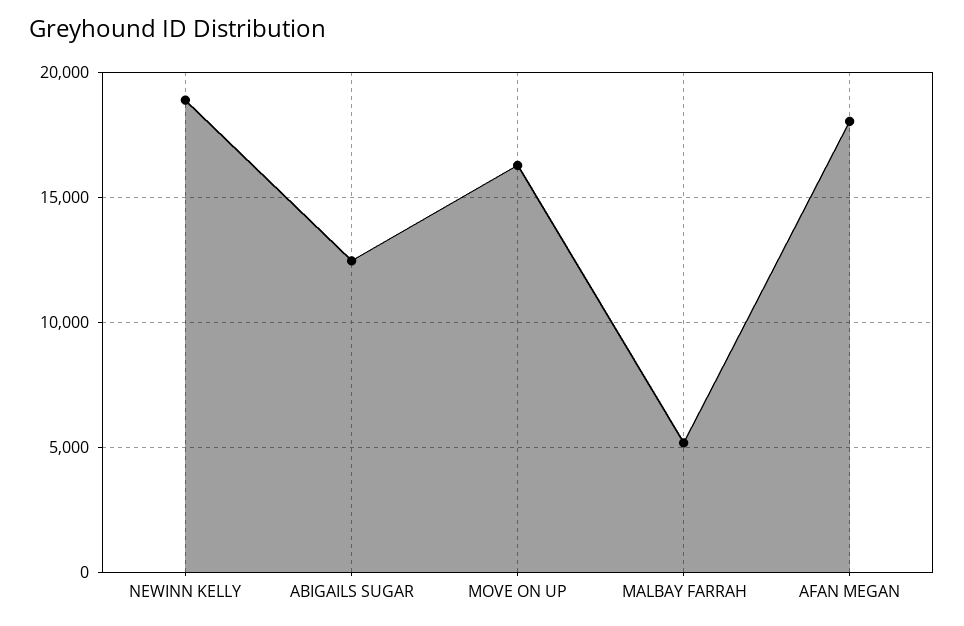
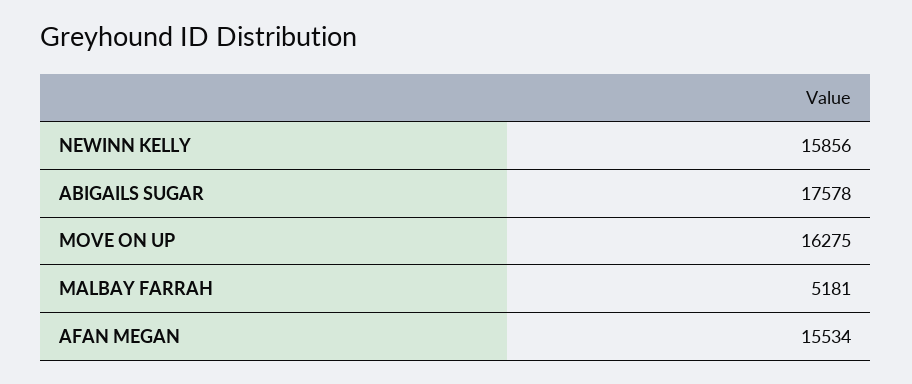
NEWINN KELLY: 19000 -> 15856
ABIGAILS SUGAR: 12500 -> 17578
AFAN MEGAN: 18000 -> 15534

